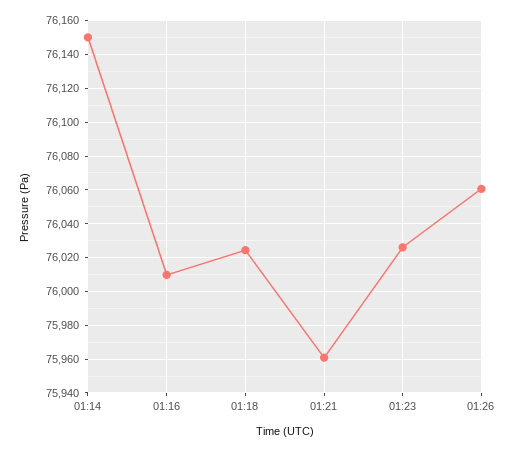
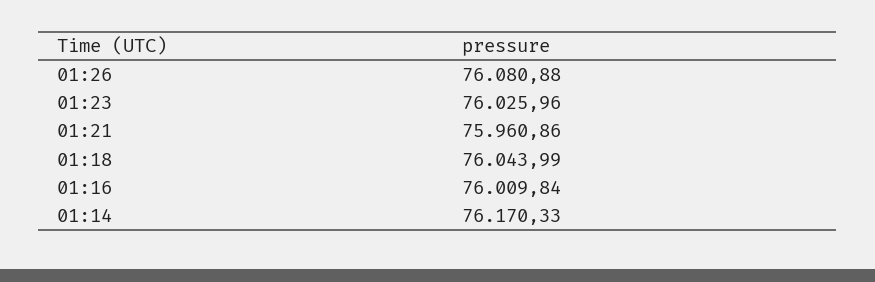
01:14: 76150 -> 76170.33
01:18: 76025 -> 76043.99
01:26: 76060 -> 76080.88

